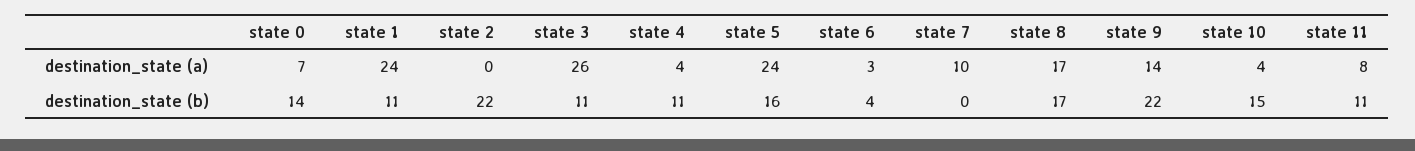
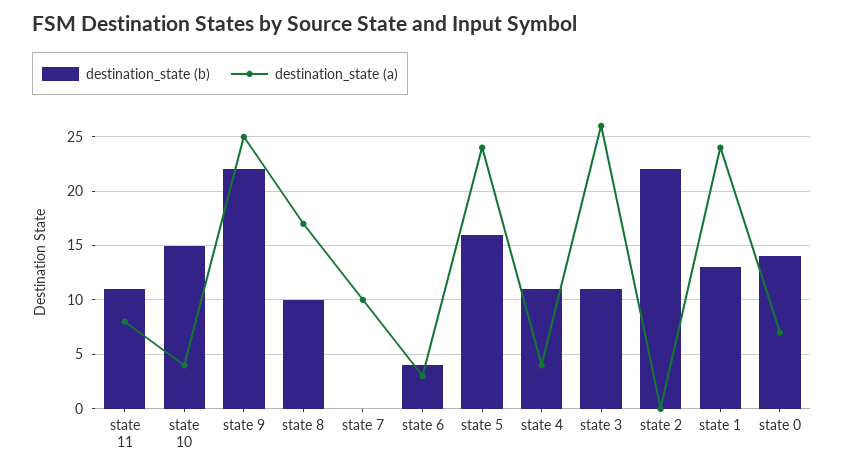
destination_state (a), state 9: 14 -> 25
destination_state (b), state 1: 11 -> 13
destination_state (b), state 8: 17 -> 10

